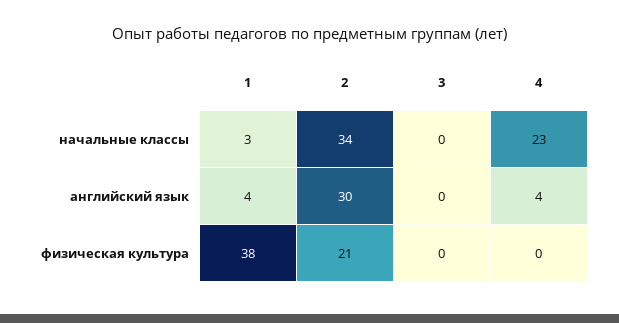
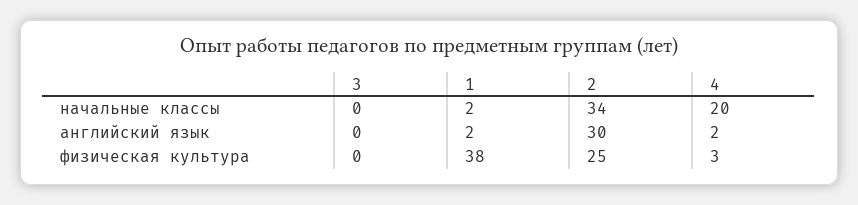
1, начальные классы: 3 -> 2
4, начальные классы: 23 -> 20
1, английский язык: 4 -> 2
4, английский язык: 4 -> 2
2, физическая культура: 21 -> 25
4, физическая культура: 0 -> 3

